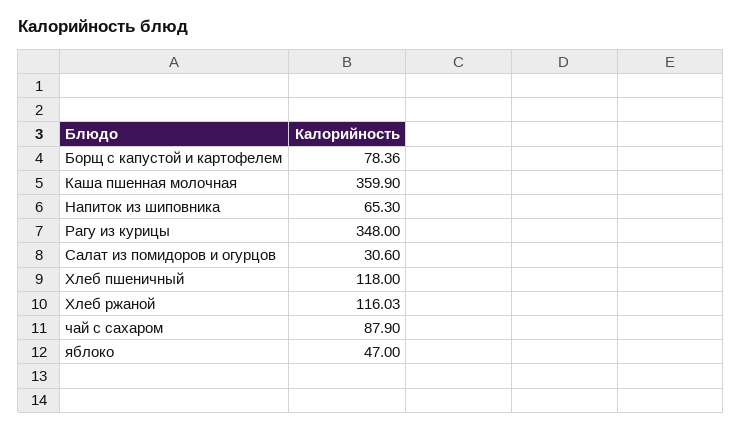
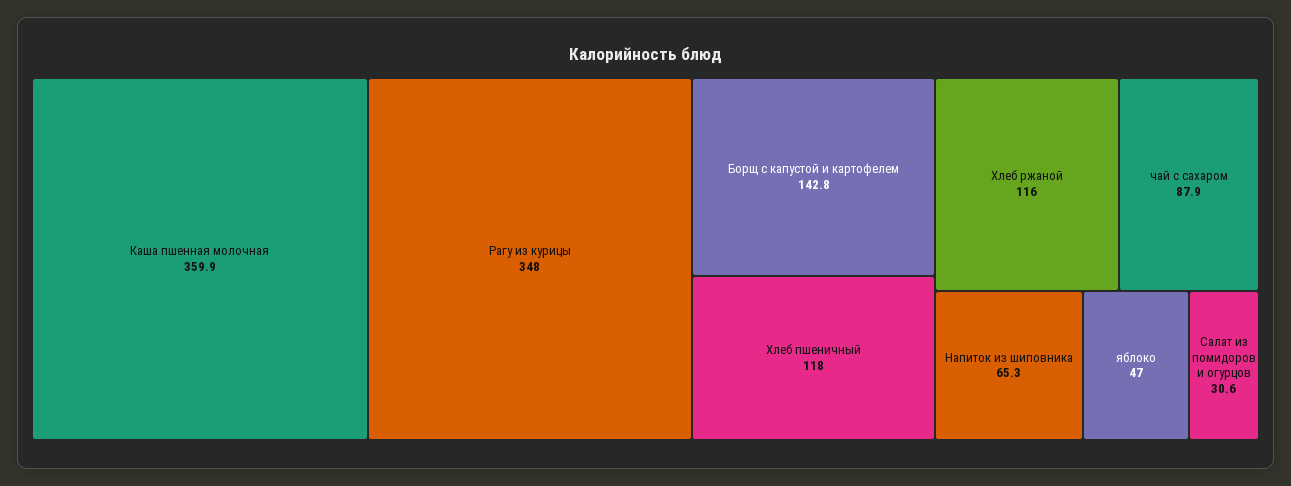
Борщ с капустой и картофелем: 78.36 -> 142.8

